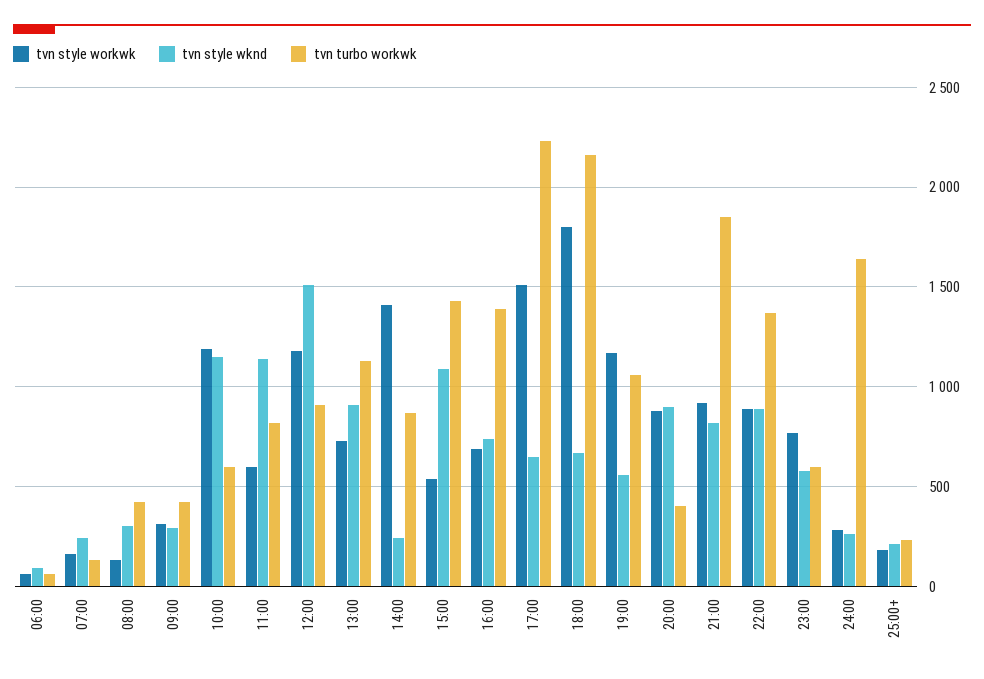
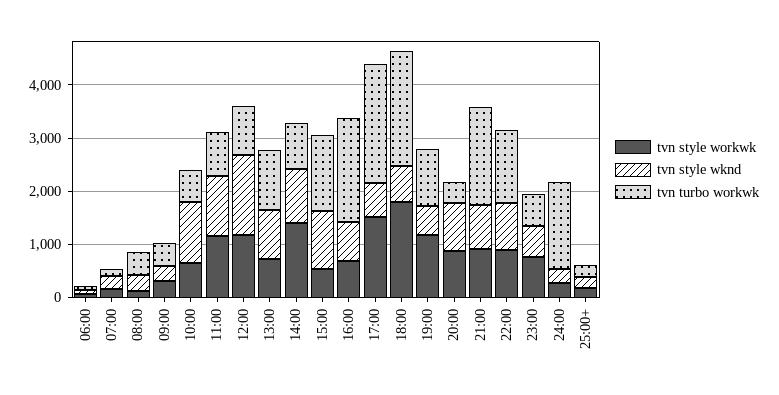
tvn style workwk, 10:00: 1200 -> 600
tvn style workwk, 11:00: 600 -> 1200
tvn style wknd, 14:00: 250 -> 1000
tvn turbo workwk, 16:00: 1400 -> 2000

